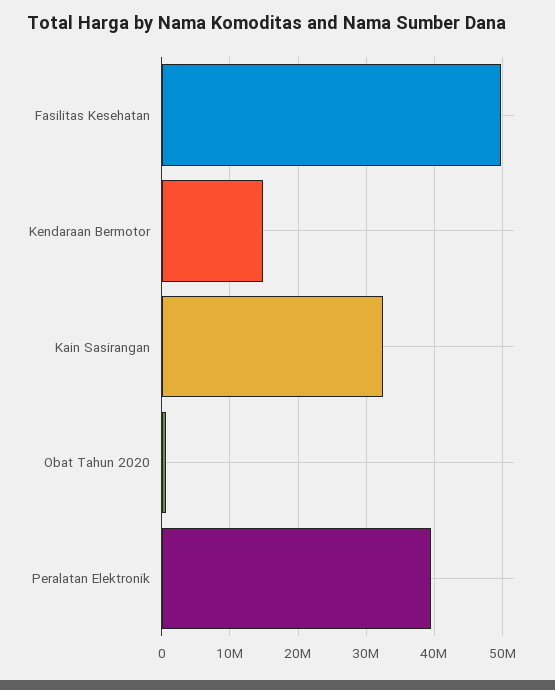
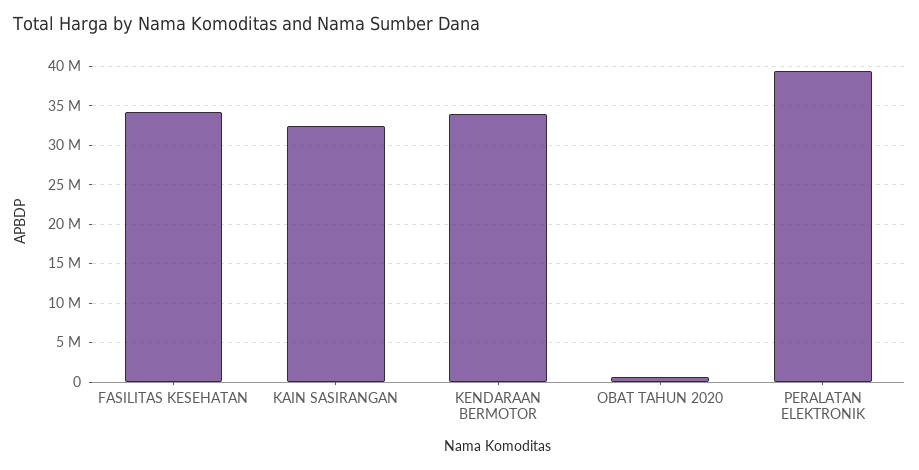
Fasilitas Kesehatan: 50000000 -> 34000000
Kendaraan Bermotor: 15000000 -> 34000000

